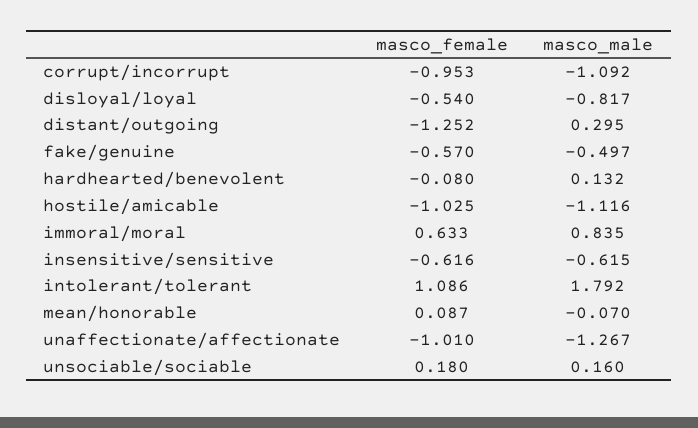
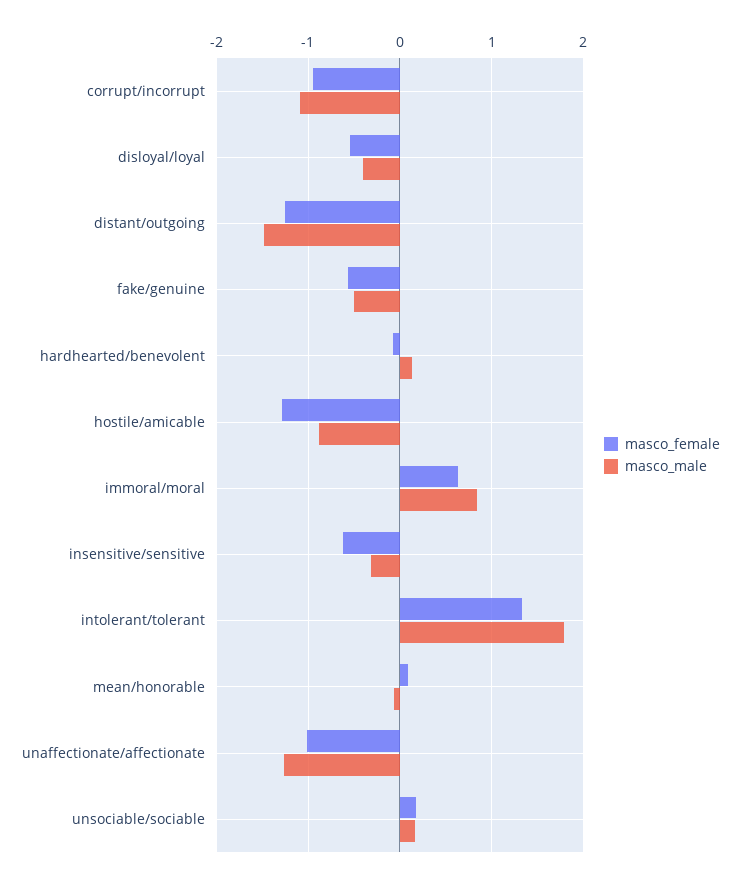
masco_male, disloyal/loyal: -0.817 -> -0.4
masco_male, distant/outgoing: 0.295 -> -1.5
masco_female, hostile/amicable: -1.025 -> -1.3
masco_male, hostile/amicable: -1.116 -> -0.9
masco_male, insensitive/sensitive: -0.615 -> -0.3
masco_female, intolerant/tolerant: 1.086 -> 1.3

